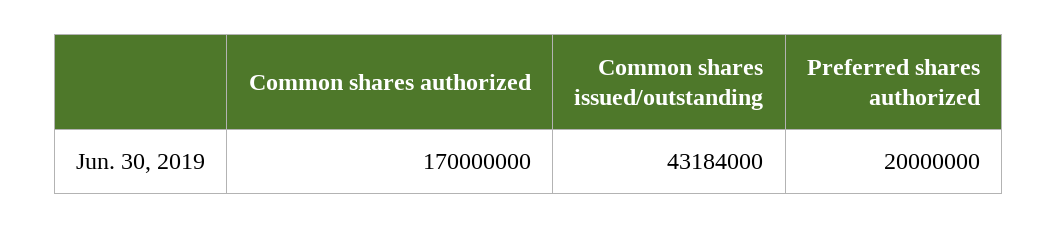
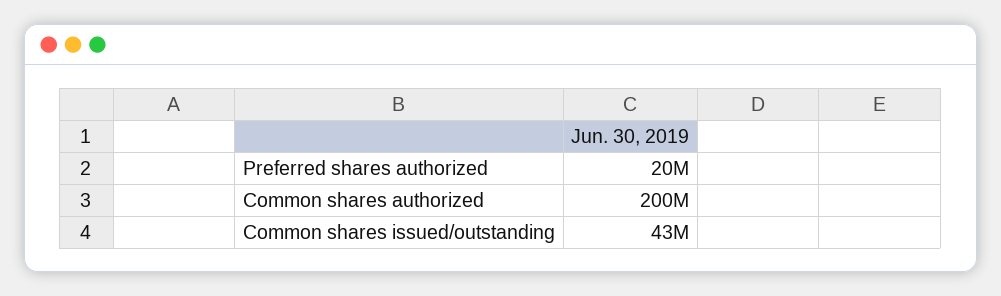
Common shares authorized: 170000000 -> 200000000

